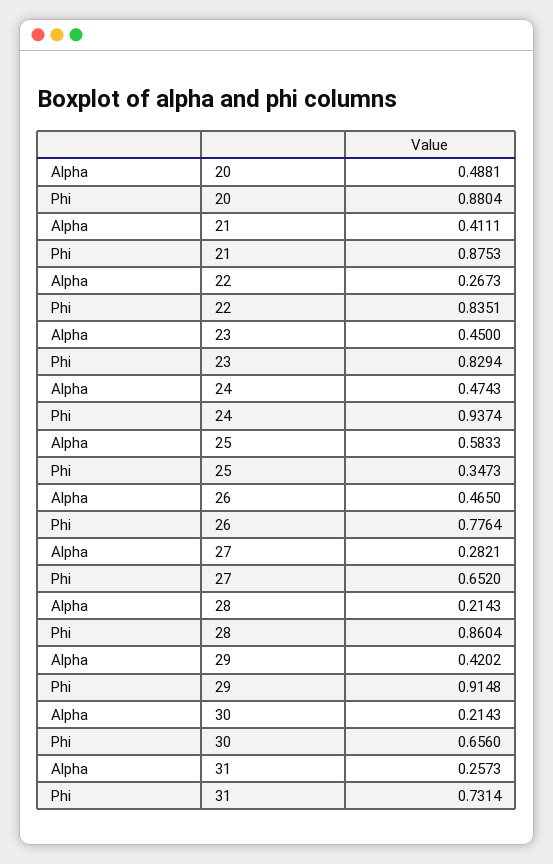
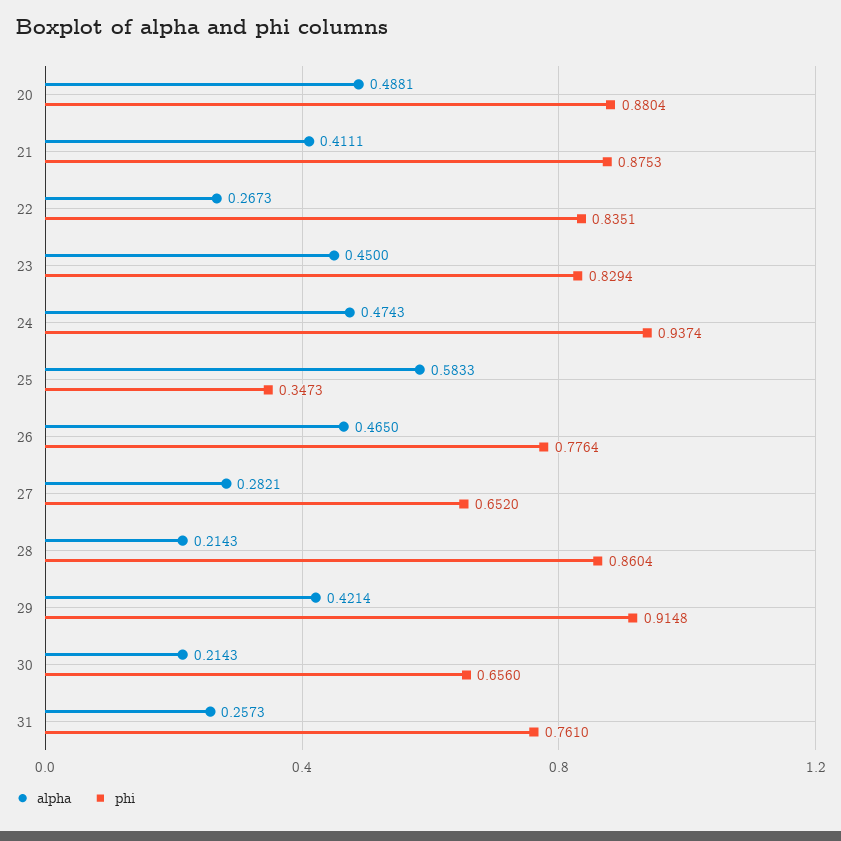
Alpha, 29: 0.4202 -> 0.4214
Phi, 31: 0.7314 -> 0.761

